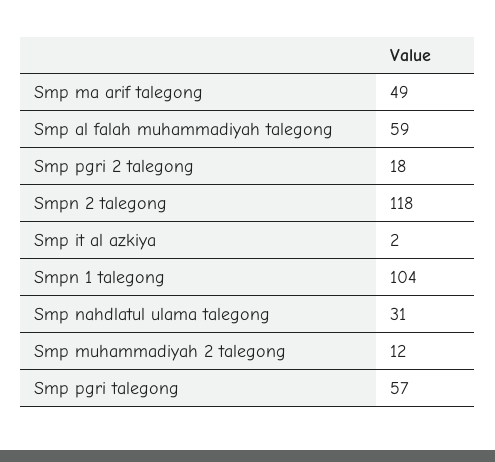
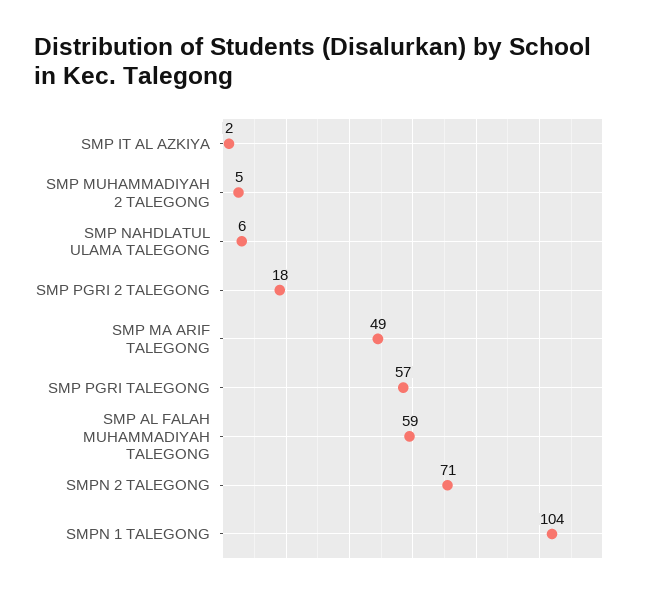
Smpn 2 talegong: 118 -> 71
Smp nahdlatul ulama talegong: 31 -> 6
Smp muhammadiyah 2 talegong: 12 -> 5

